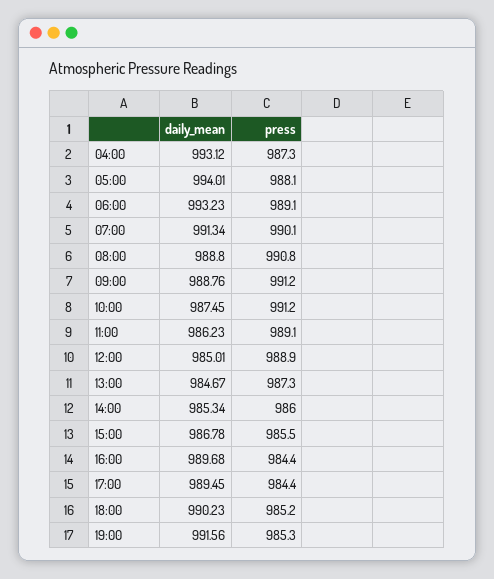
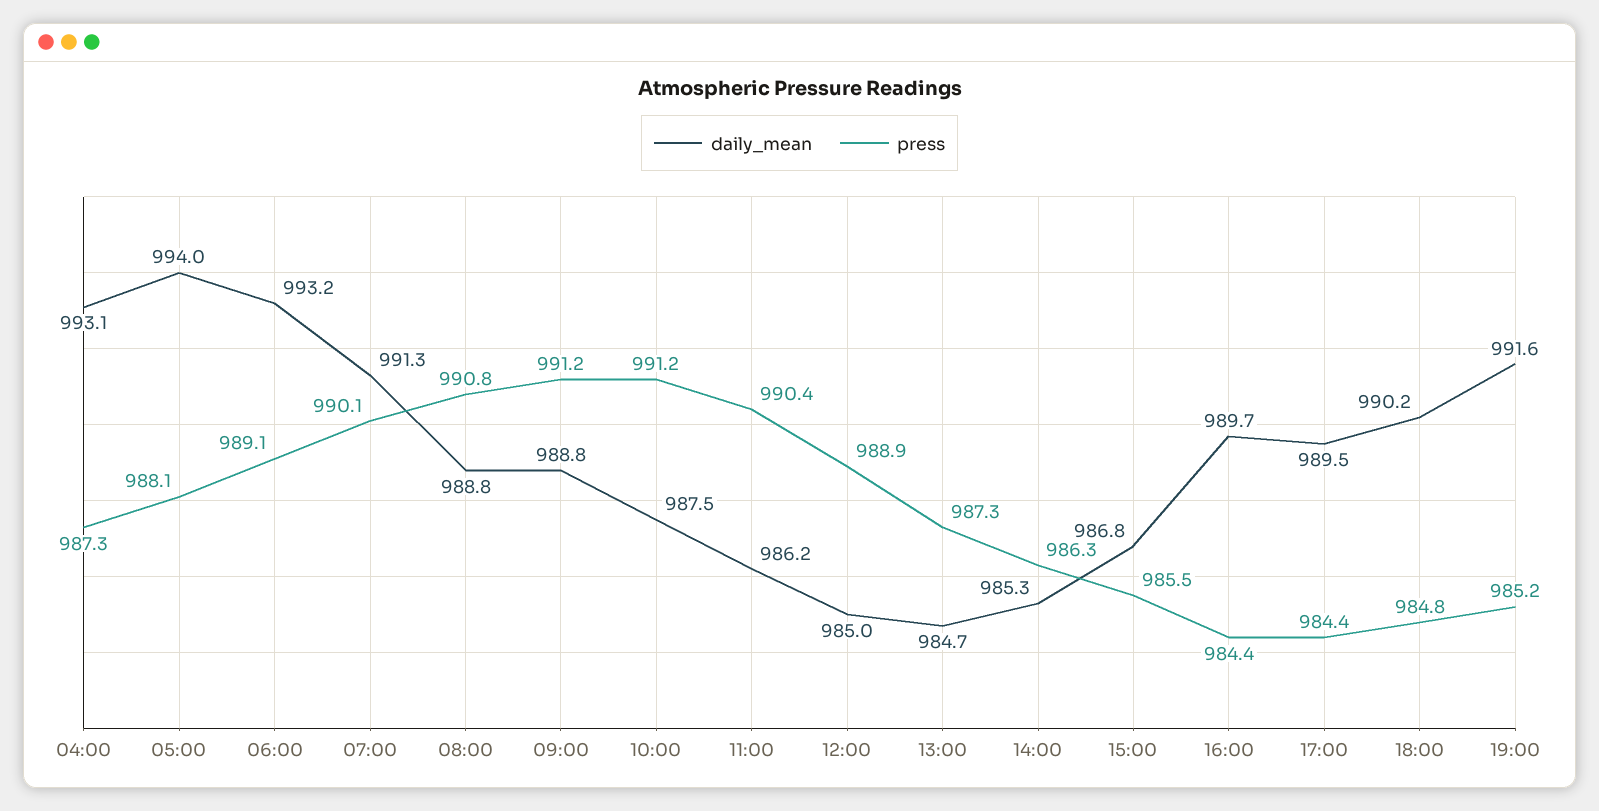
press, 11:00: 989.1 -> 990.4
press, 14:00: 986 -> 986.3
press, 18:00: 985.2 -> 984.8
press, 19:00: 985.3 -> 985.2

